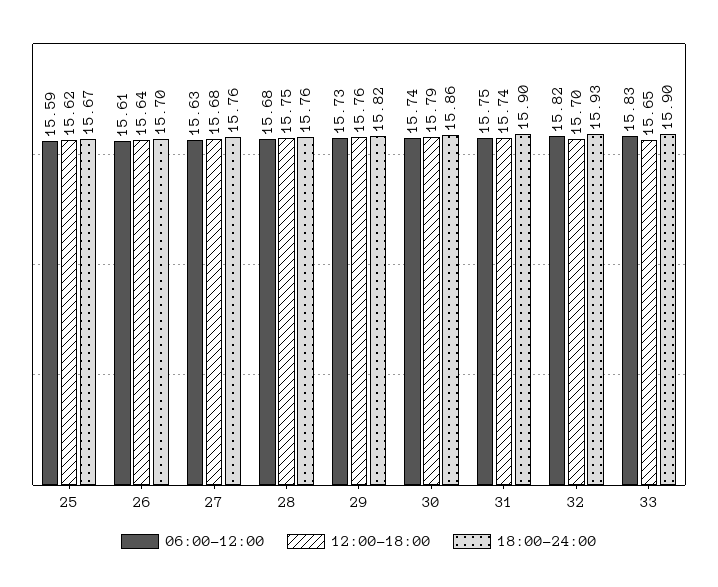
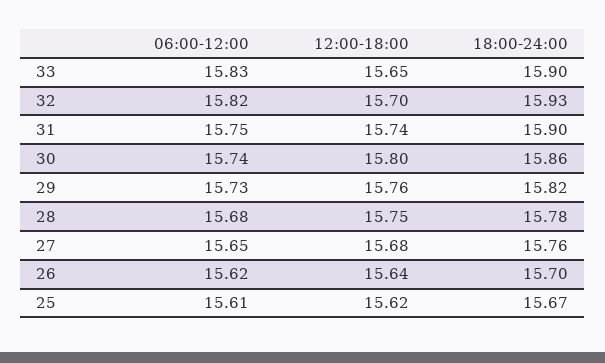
06:00-12:00, 25: 15.59 -> 15.61
06:00-12:00, 26: 15.61 -> 15.62
06:00-12:00, 27: 15.63 -> 15.65
18:00-24:00, 28: 15.76 -> 15.78
12:00-18:00, 30: 15.79 -> 15.8

